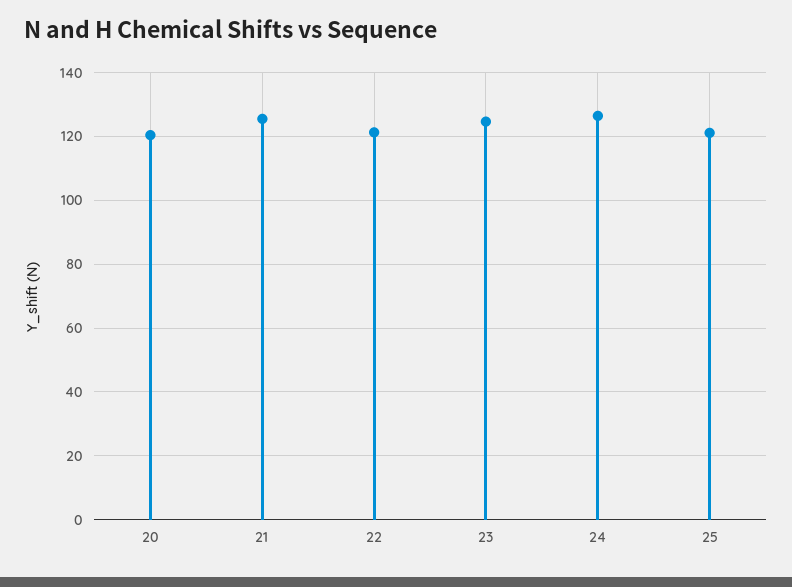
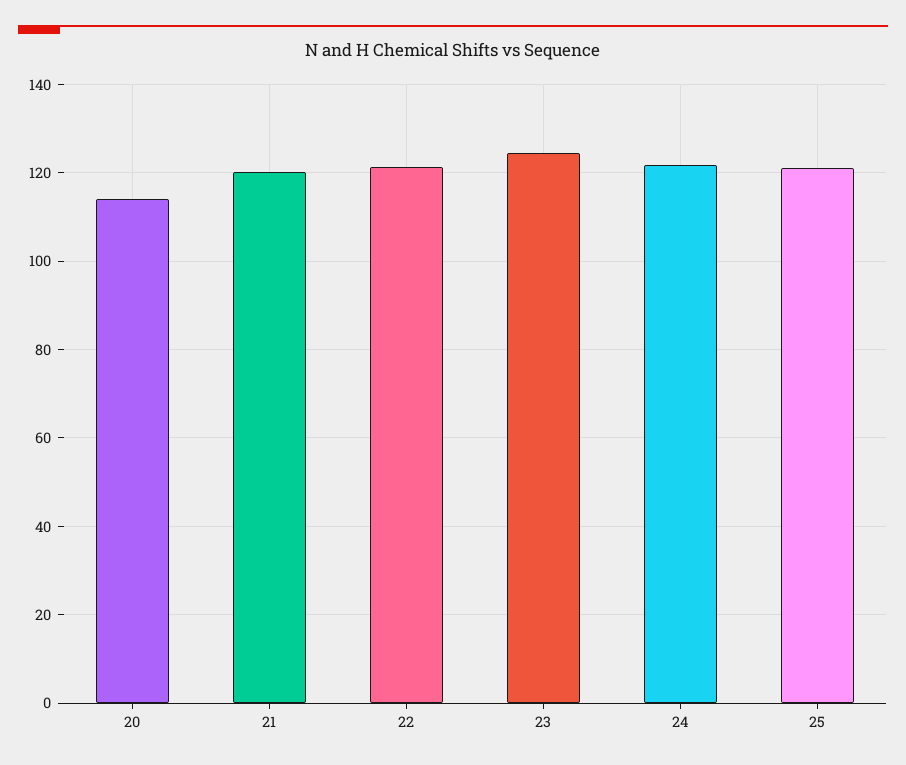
20: 120 -> 114
21: 126 -> 120
24: 126 -> 122

